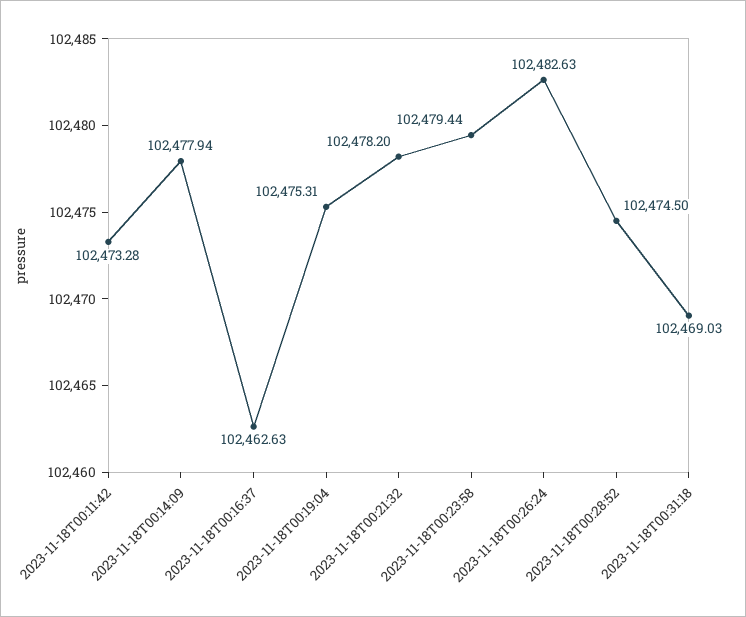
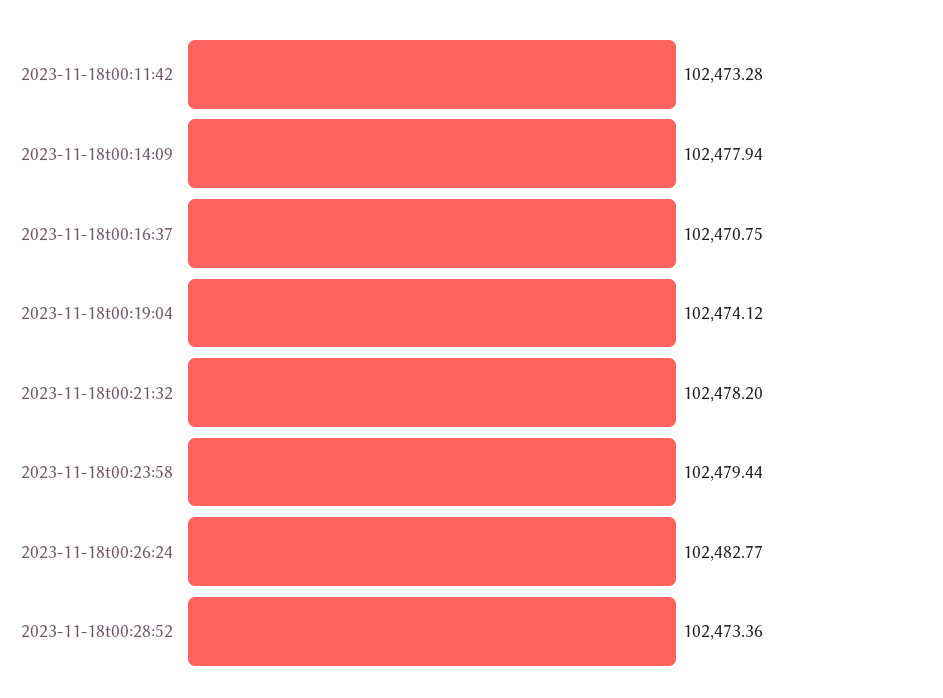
2023-11-18T00:16:37: 102462.63 -> 102470.75
2023-11-18T00:19:04: 102475.31 -> 102474.12
2023-11-18T00:26:24: 102482.63 -> 102482.77
2023-11-18T00:28:52: 102474.5 -> 102473.36
2023-11-18T00:31:18: 102469.03 -> none

